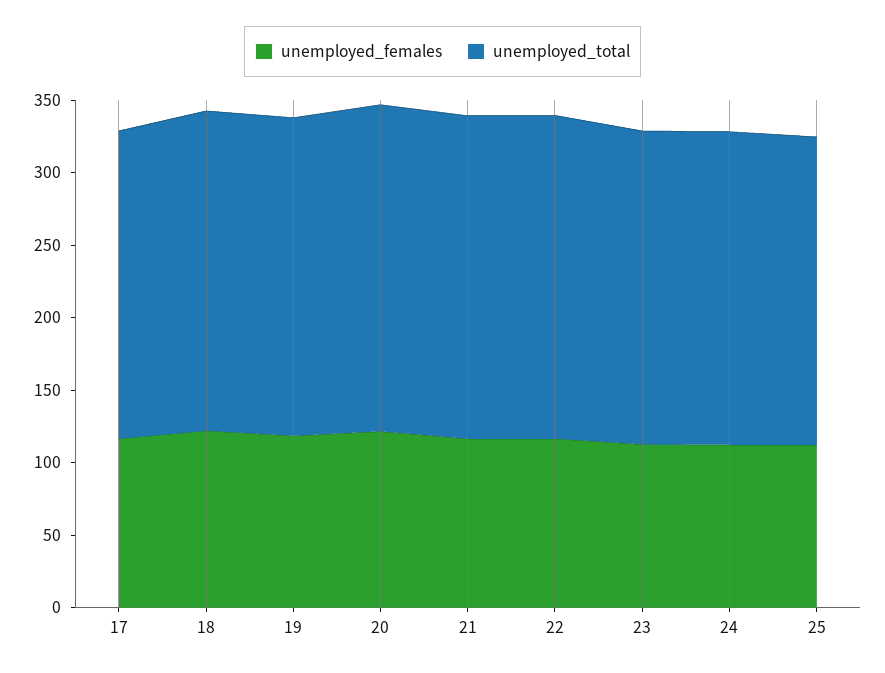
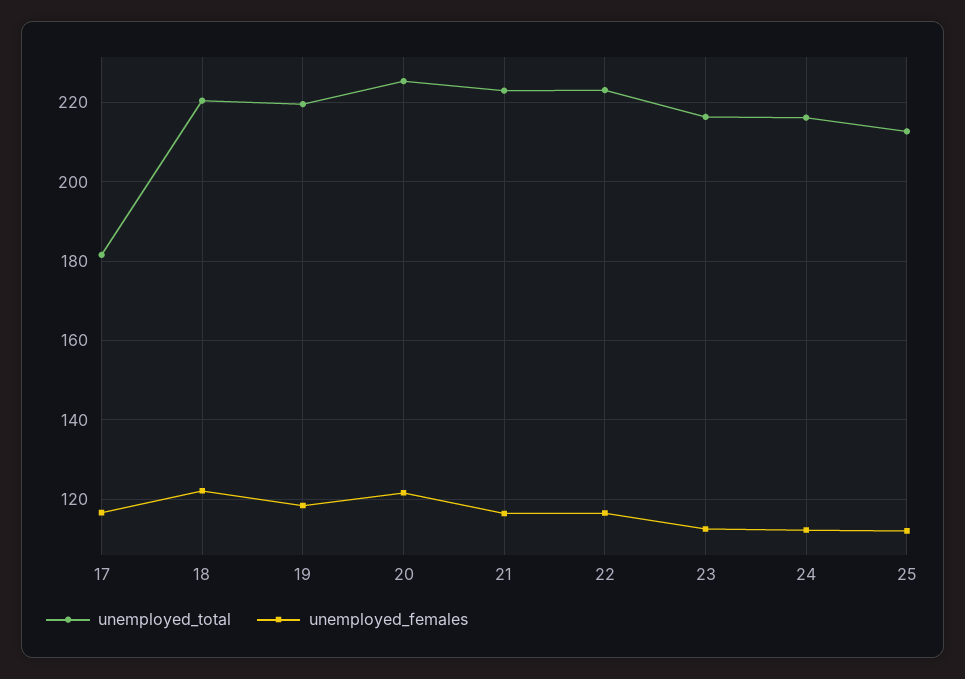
unemployed_total, 17: 210 -> 182

